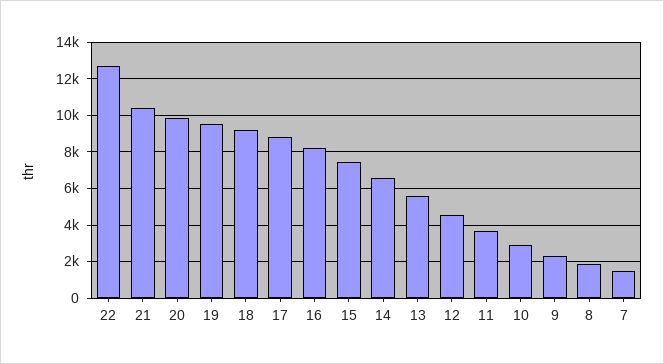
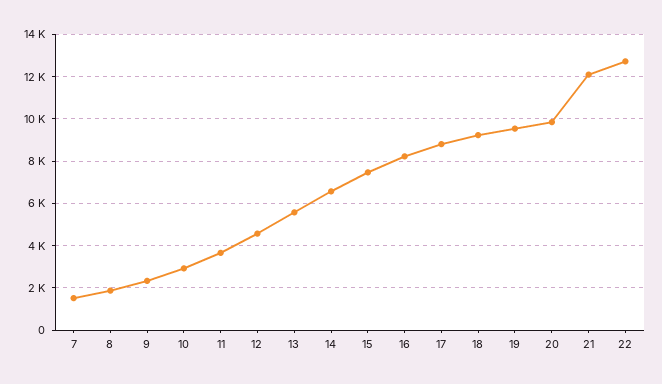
21: 10500 -> 12000

